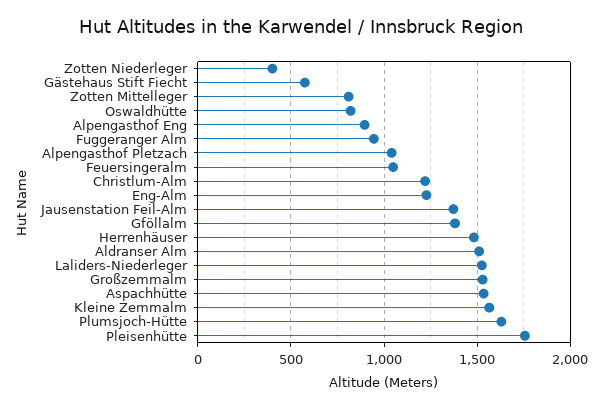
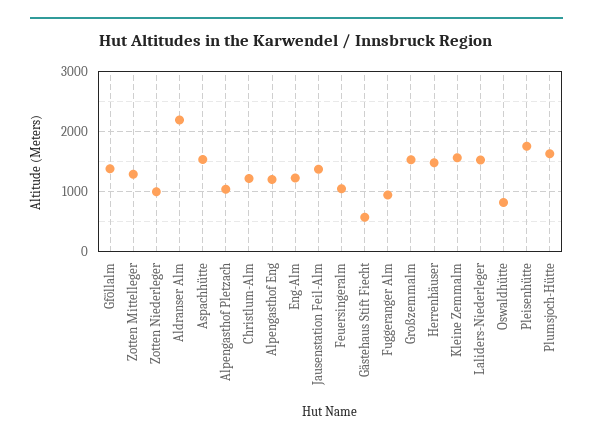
Zotten Niederleger: 400 -> 1000
Zotten Mittelleger: 800 -> 1300
Alpengasthof Eng: 900 -> 1200
Aldranser Alm: 1500 -> 2200

